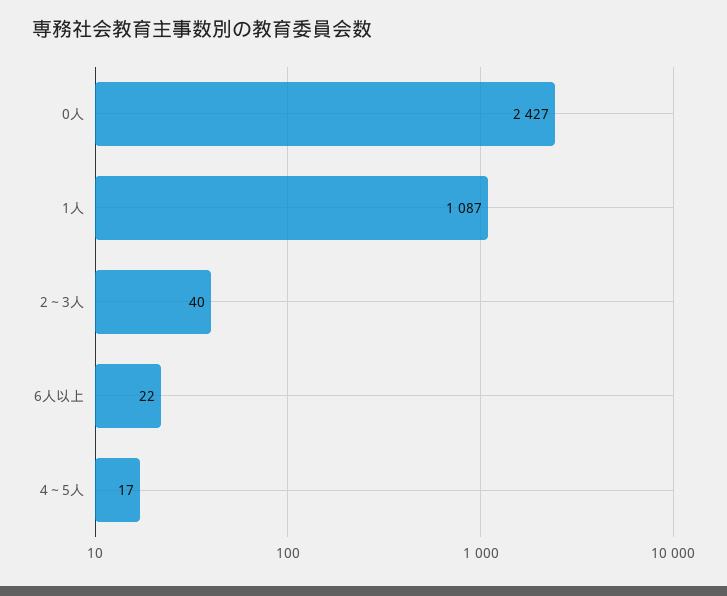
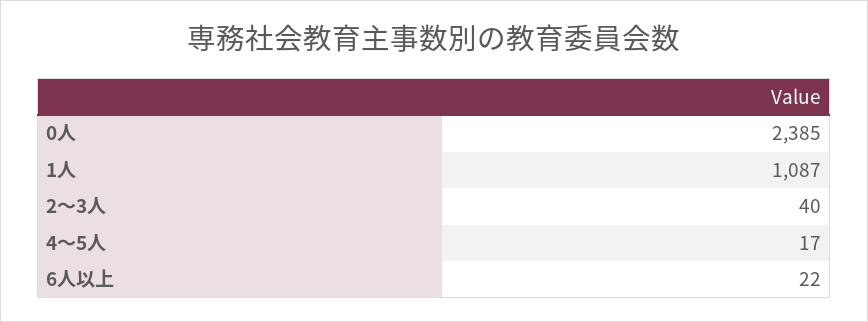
0人: 2427 -> 2385

